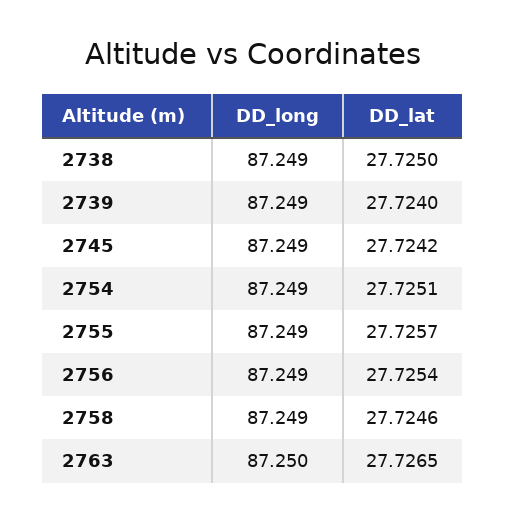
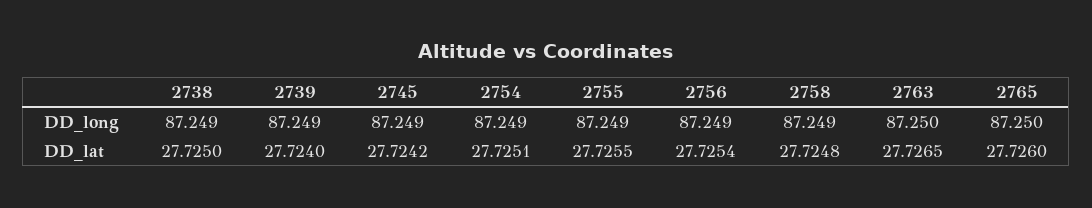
DD_lat, 2755: 27.7257 -> 27.7255
DD_lat, 2758: 27.7246 -> 27.7248
DD_long, 2765: none -> 87.25
DD_lat, 2765: none -> 27.726

